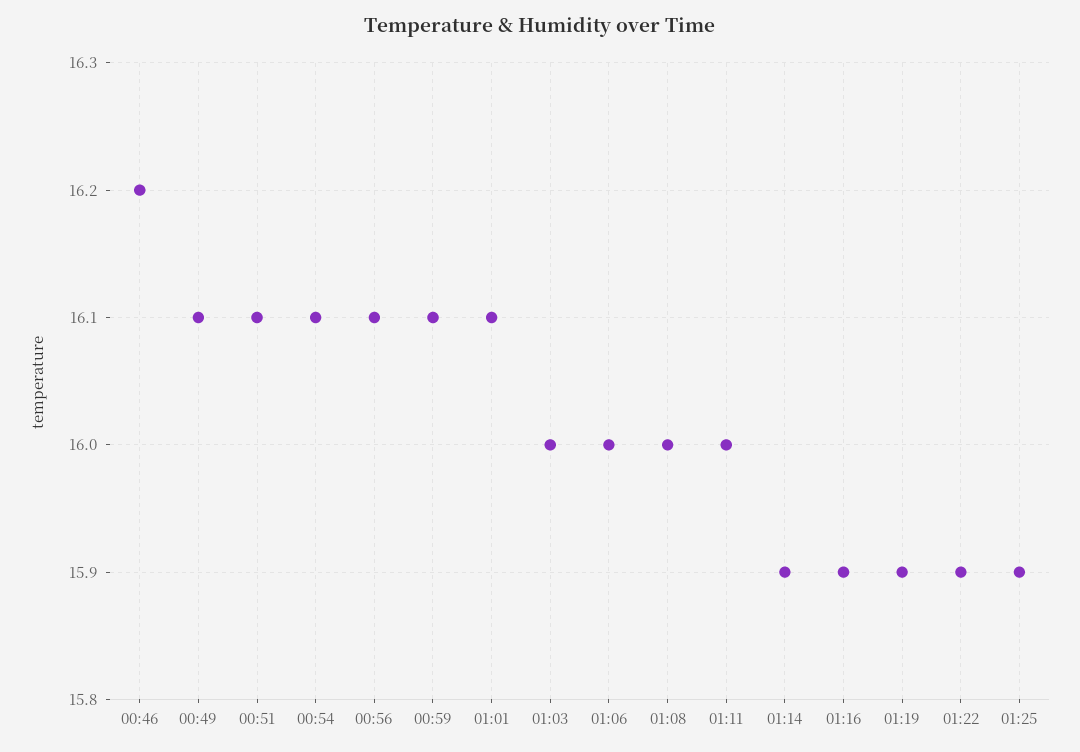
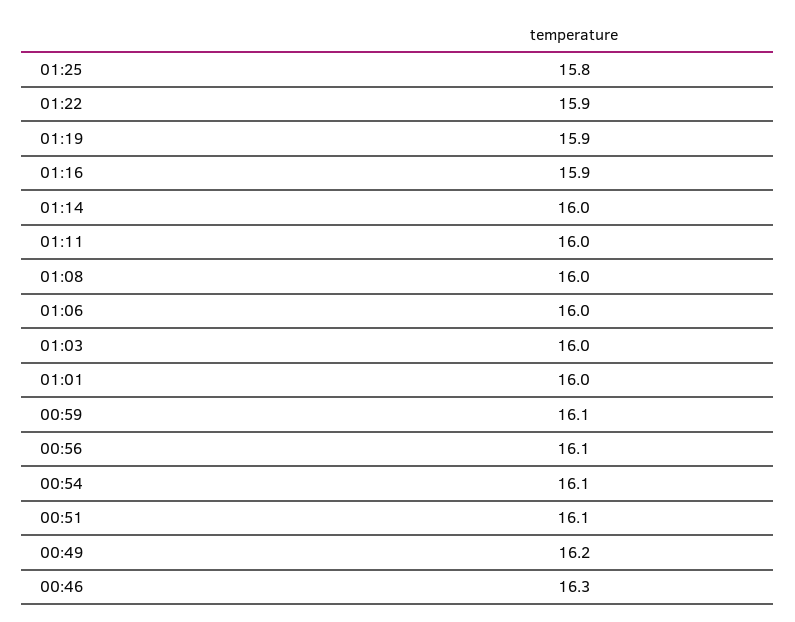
00:46: 16.2 -> 16.3
00:49: 16.1 -> 16.2
01:01: 16.1 -> 16
01:14: 15.9 -> 16
01:25: 15.9 -> 15.8

